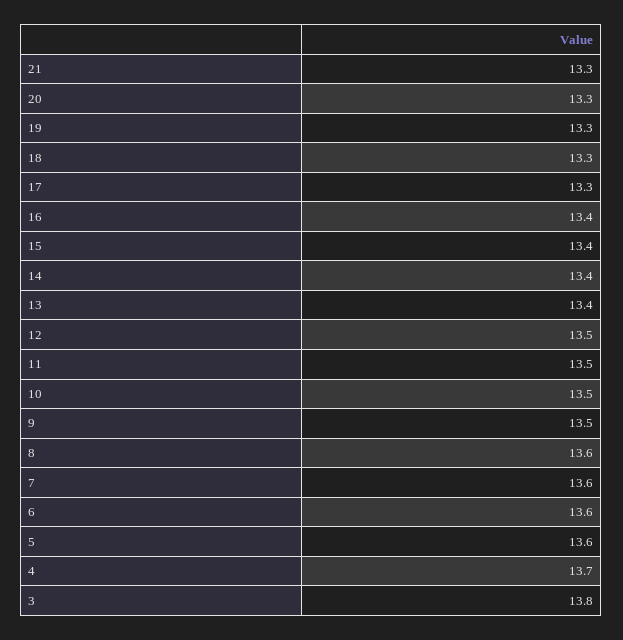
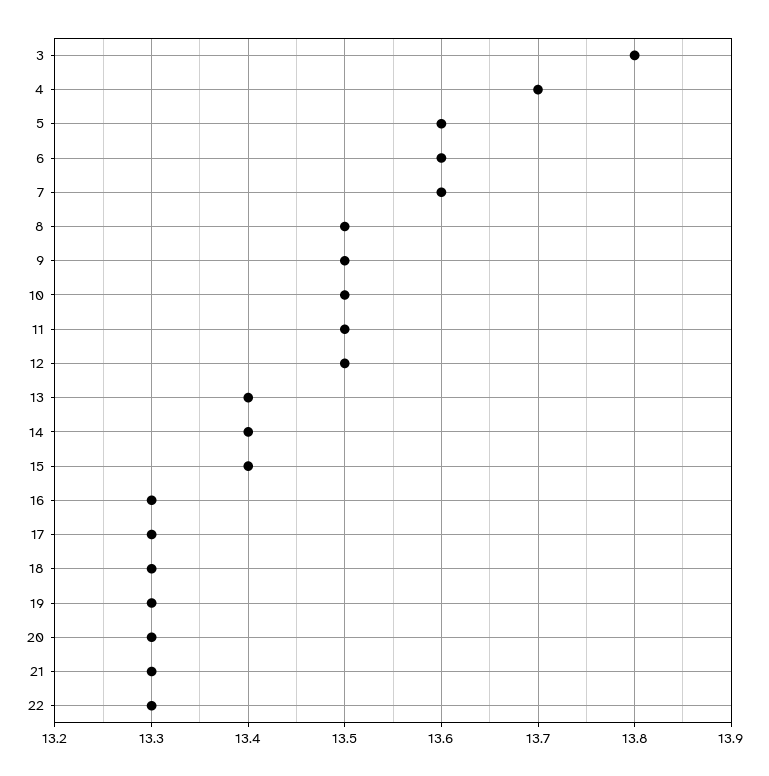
16: 13.4 -> 13.3
8: 13.6 -> 13.5
22: none -> 13.3

